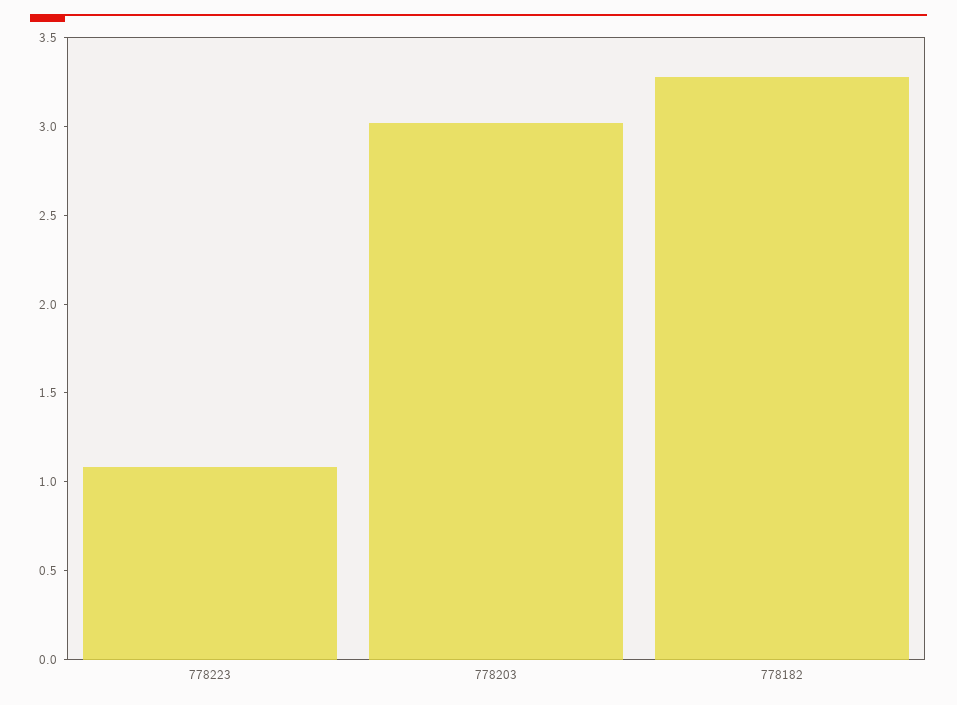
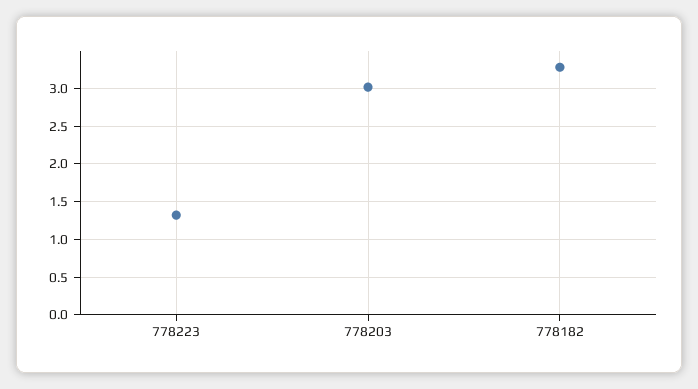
778223: 1.1 -> 1.3

